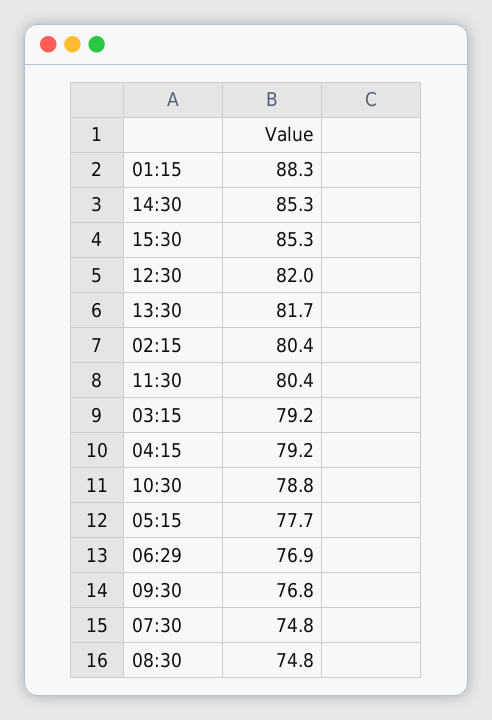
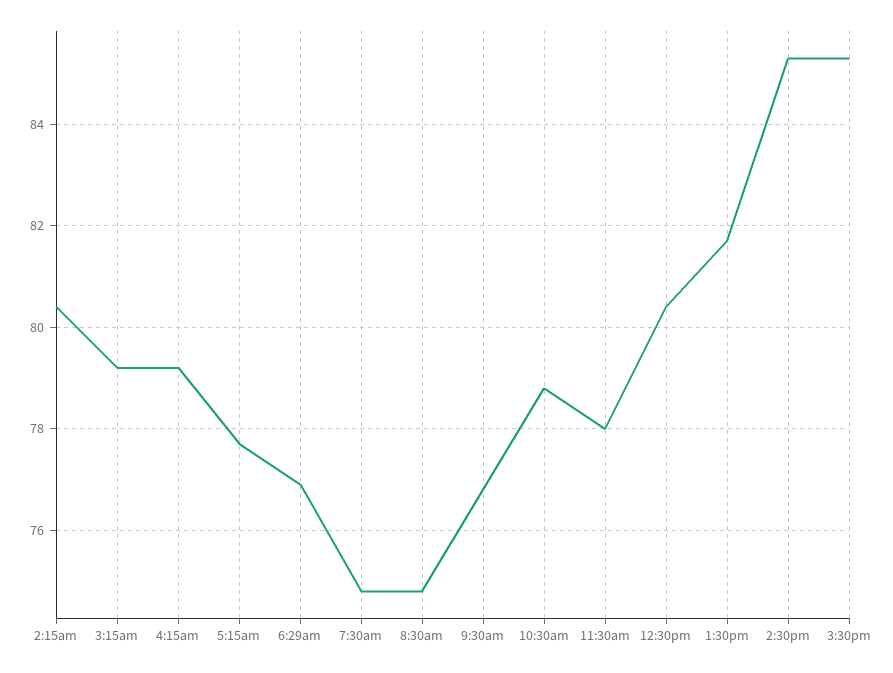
01:15: 88.3 -> none
12:30: 82 -> 80.5
11:30: 80.4 -> 78

